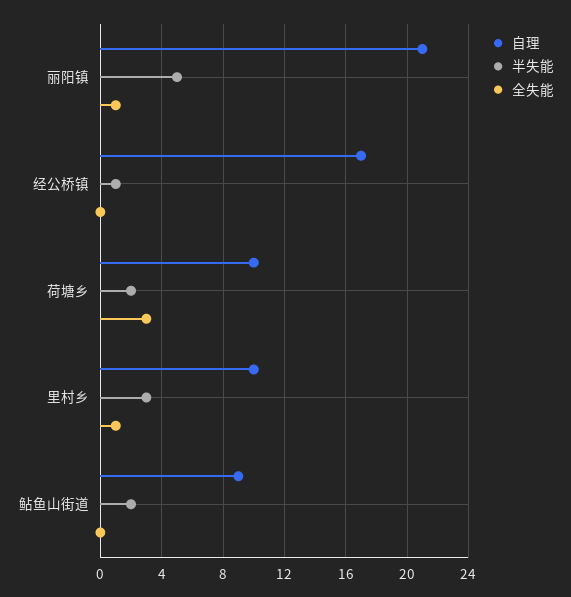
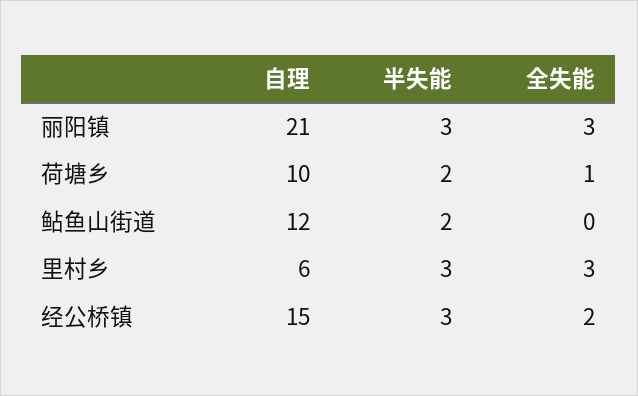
半失能, 丽阳镇: 5 -> 3
全失能, 丽阳镇: 1 -> 3
自理, 经公桥镇: 17 -> 15
半失能, 经公桥镇: 1 -> 3
全失能, 经公桥镇: 0 -> 2
全失能, 荷塘乡: 3 -> 1
自理, 里村乡: 10 -> 6
全失能, 里村乡: 1 -> 3
自理, 鲇鱼山街道: 9 -> 12

